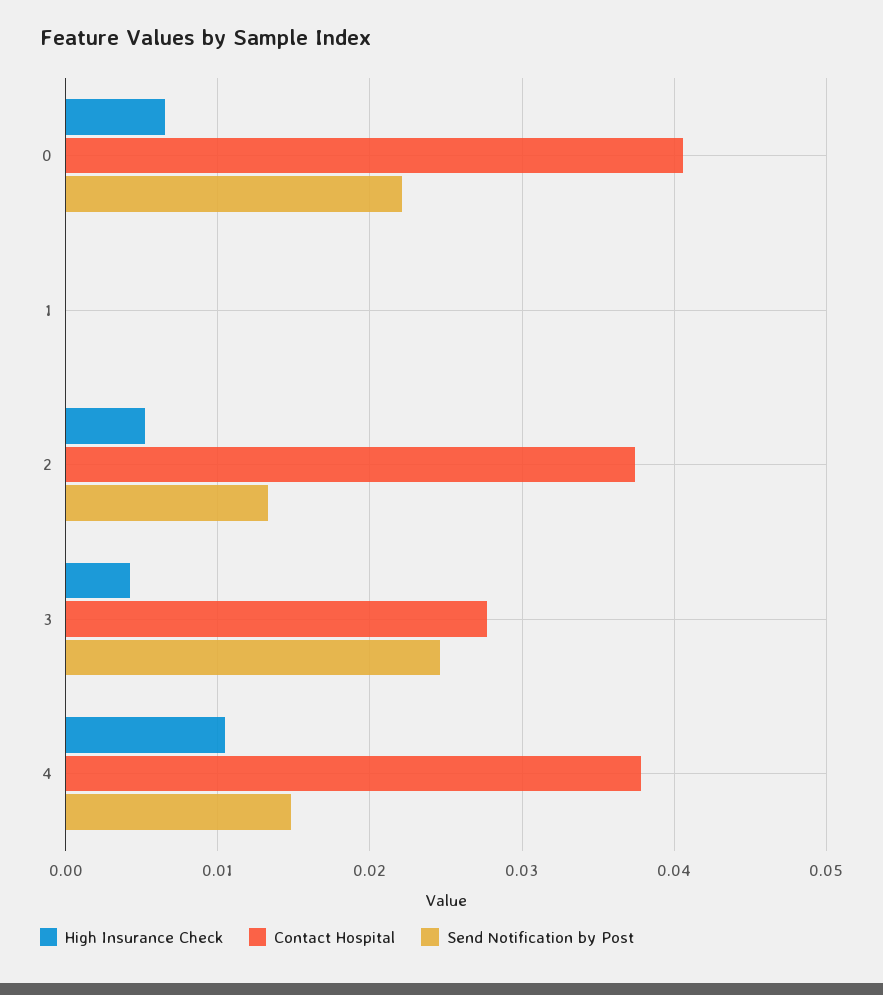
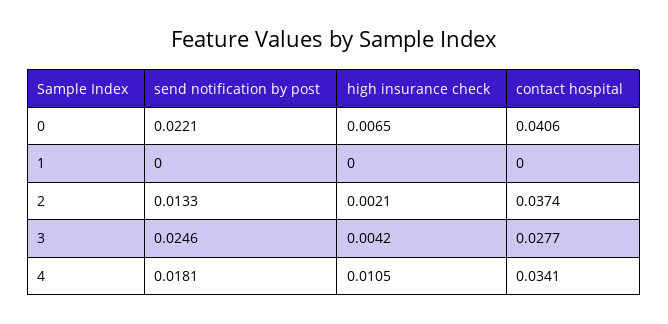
High Insurance Check, 2: 0.005 -> 0.0021
Contact Hospital, 4: 0.038 -> 0.0341
Send Notification by Post, 4: 0.015 -> 0.0181

